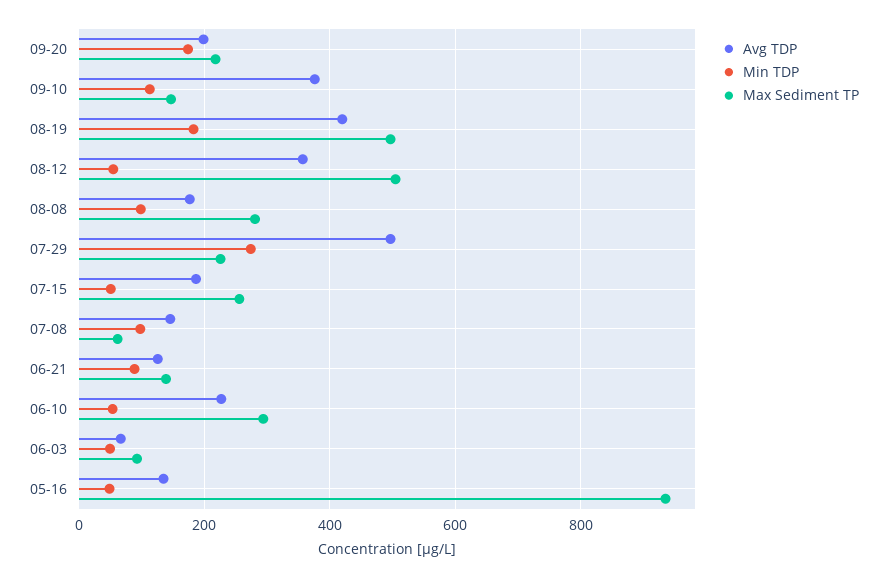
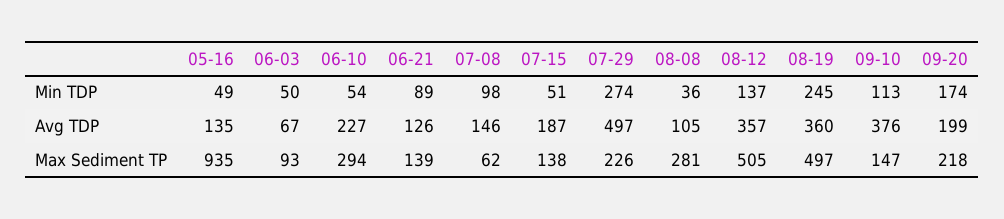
Avg TDP, 08-19: 420 -> 360
Min TDP, 08-19: 180 -> 245
Min TDP, 08-12: 60 -> 137
Avg TDP, 08-08: 180 -> 105
Min TDP, 08-08: 100 -> 36
Max Sediment TP, 07-15: 260 -> 138

